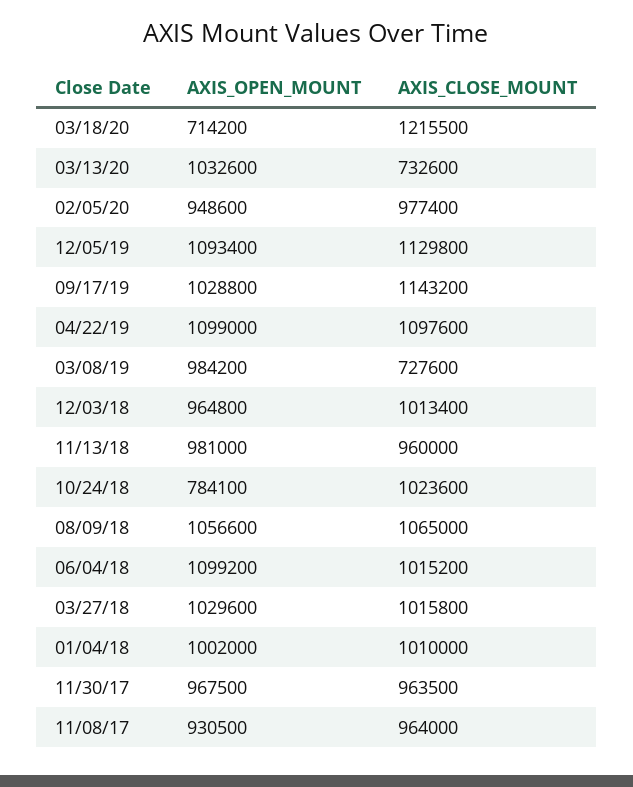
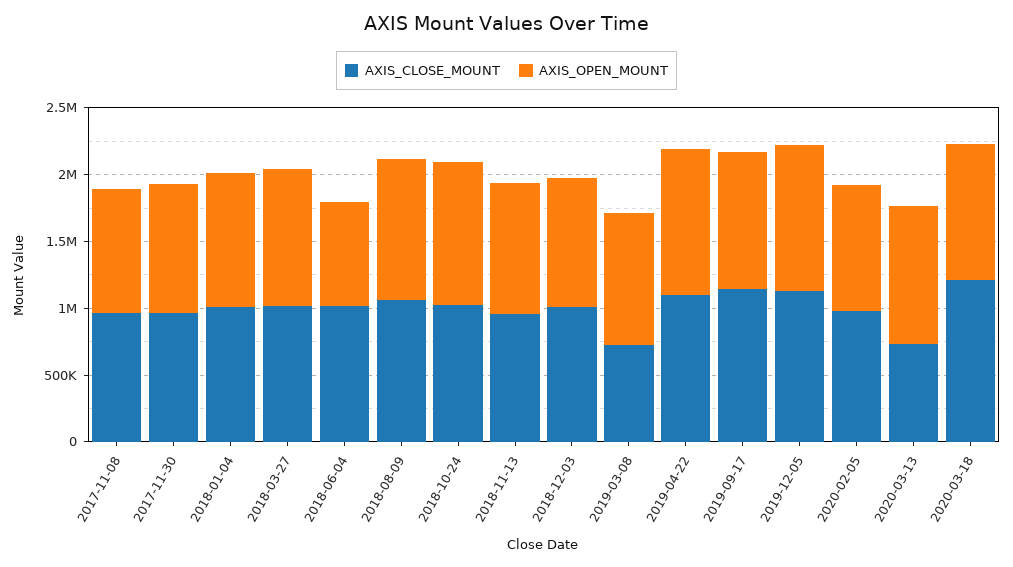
AXIS_OPEN_MOUNT, 03/18/20: 714200 -> 1000000
AXIS_OPEN_MOUNT, 10/24/18: 784100 -> 1100000
AXIS_OPEN_MOUNT, 06/04/18: 1099200 -> 800000

